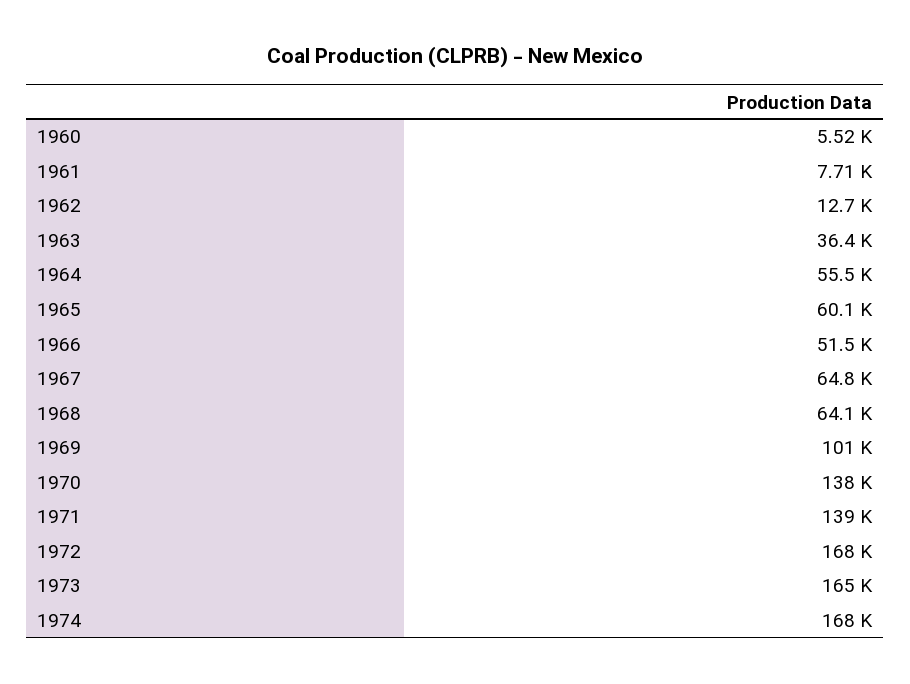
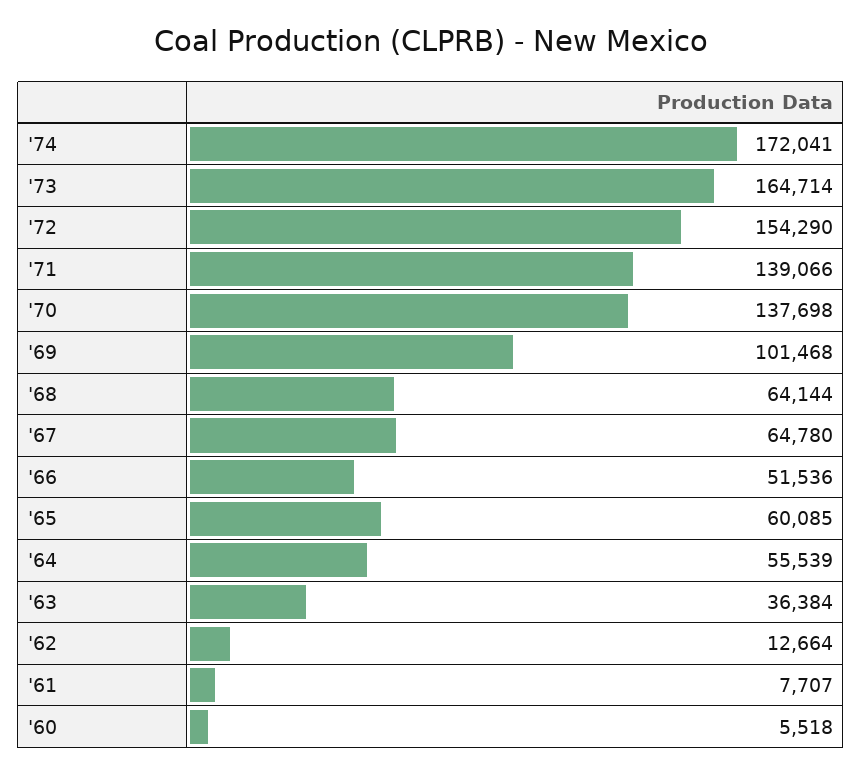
1972: 168000 -> 154290
1974: 168000 -> 172041

